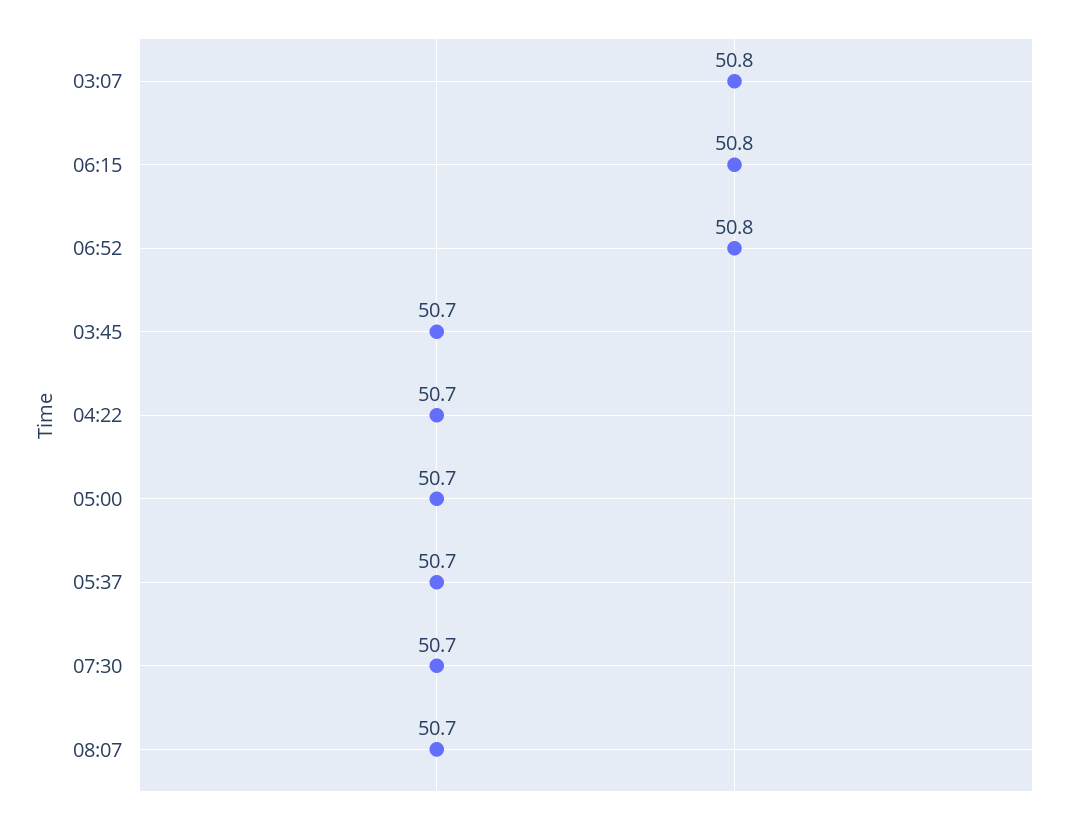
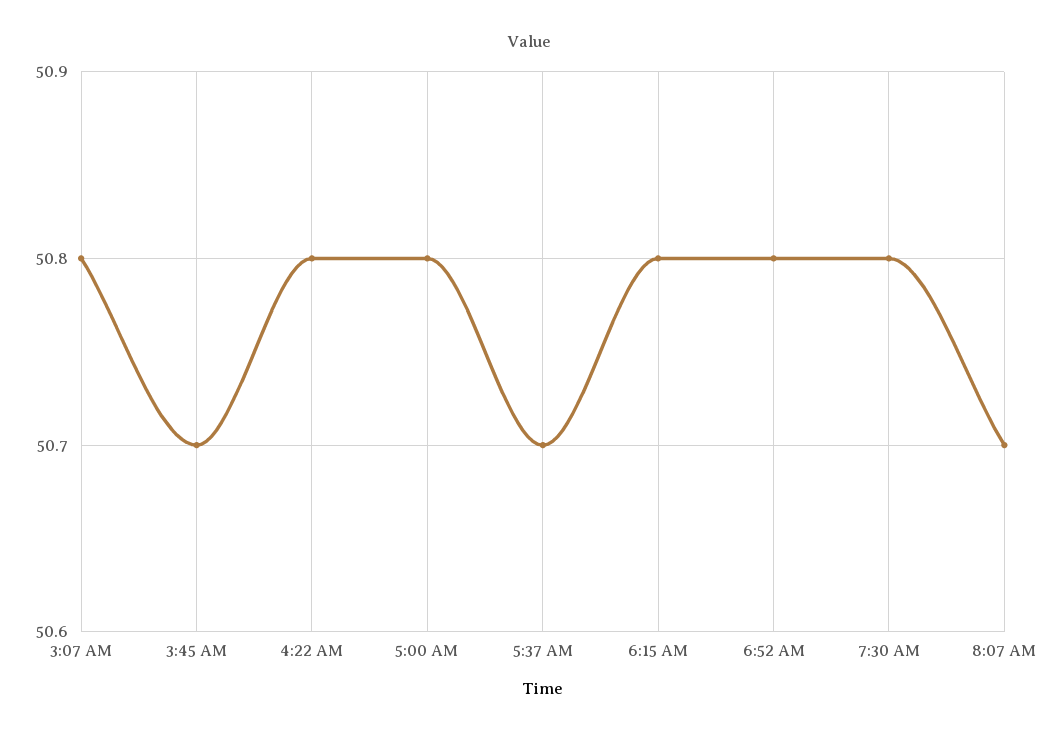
04:22: 50.7 -> 50.8
05:00: 50.7 -> 50.8
07:30: 50.7 -> 50.8

